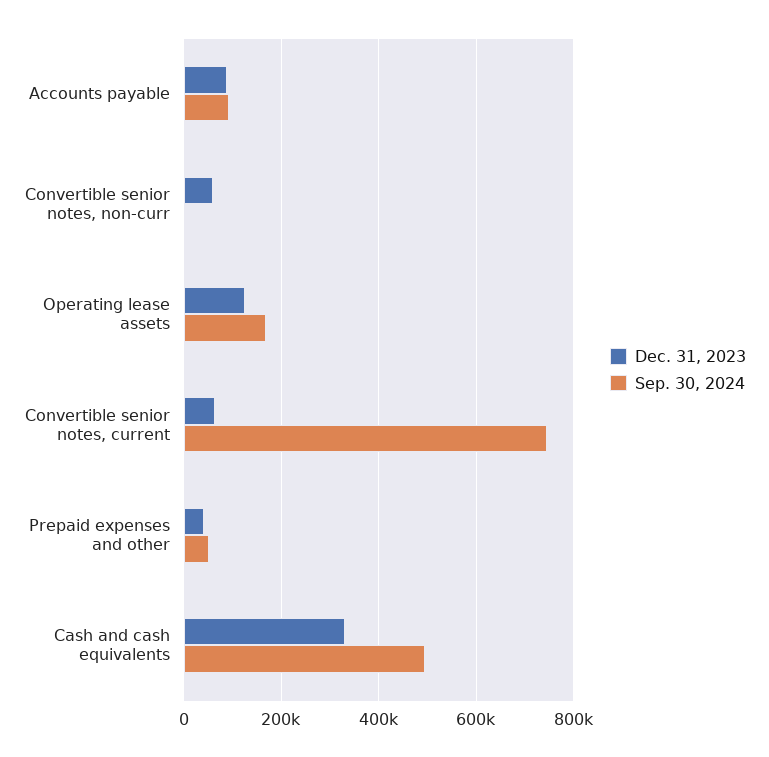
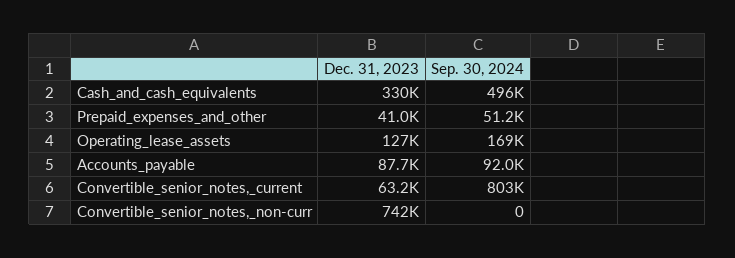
Dec. 31, 2023, Convertible senior notes, non-curr: 60000 -> 742000
Sep. 30, 2024, Convertible senior notes, current: 740000 -> 803000

